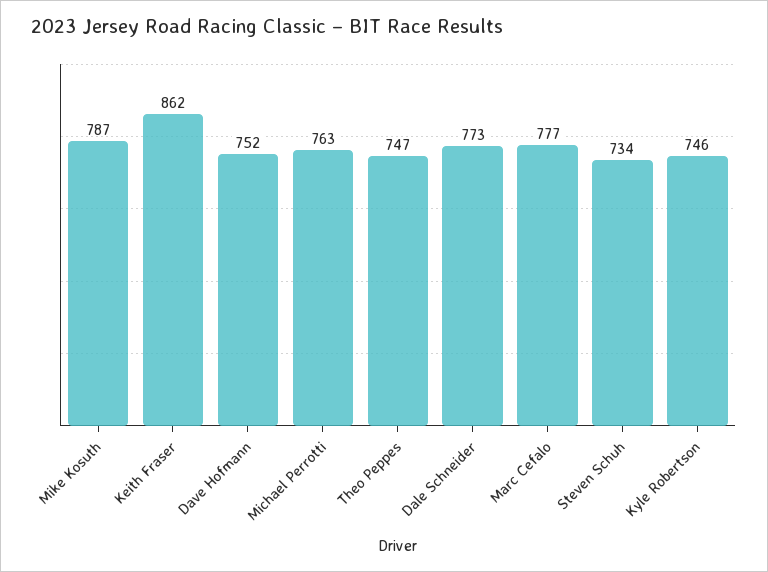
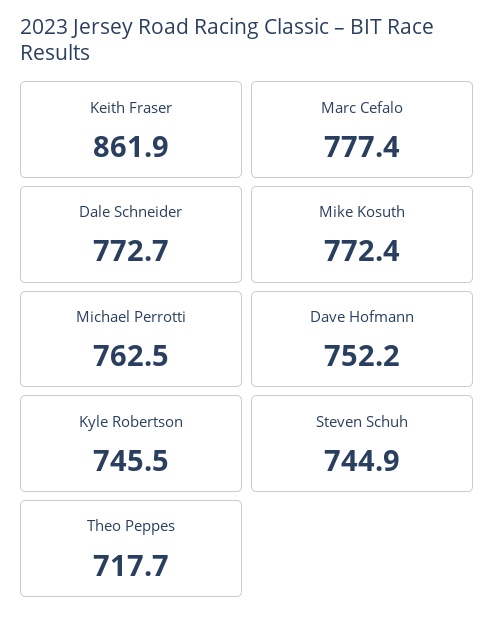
Mike Kosuth: 787 -> 772.4
Theo Peppes: 747 -> 717.7
Steven Schuh: 734 -> 744.9

